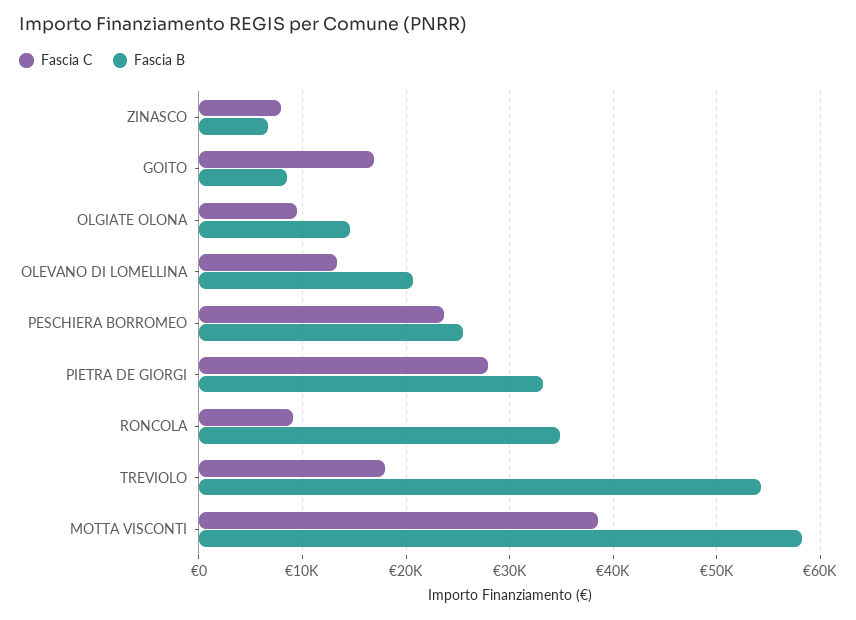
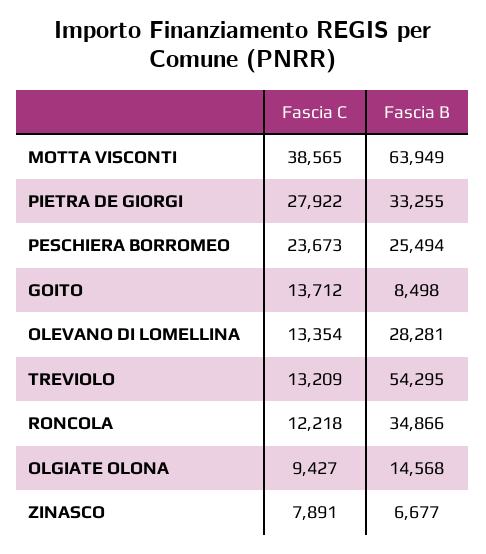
Fascia C, GOITO: 17000 -> 13712
Fascia B, OLEVANO DI LOMELLINA: 21000 -> 28281
Fascia C, RONCOLA: 9000 -> 12218
Fascia C, TREVIOLO: 18000 -> 13209
Fascia B, MOTTA VISCONTI: 58000 -> 63949

